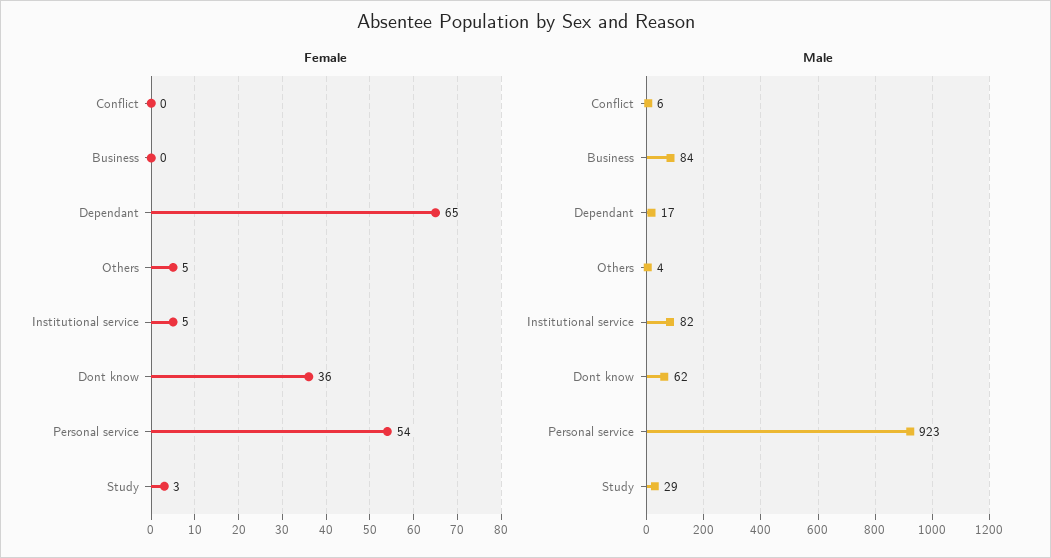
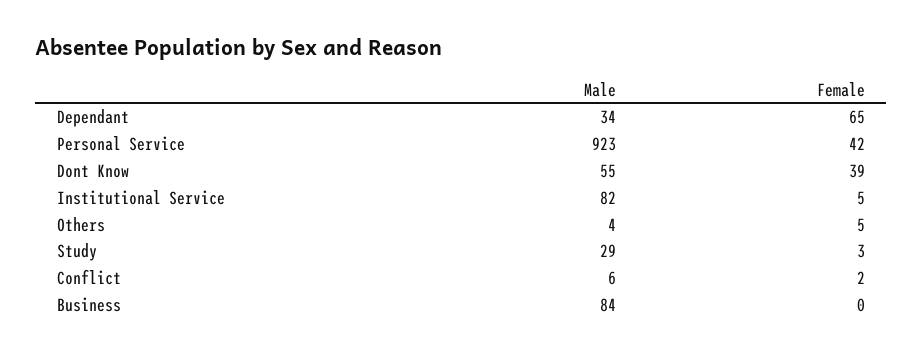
Female, Conflict: 0 -> 2
Female, Dont know: 36 -> 39
Female, Personal service: 54 -> 42
Male, Dependant: 17 -> 34
Male, Dont know: 62 -> 55

